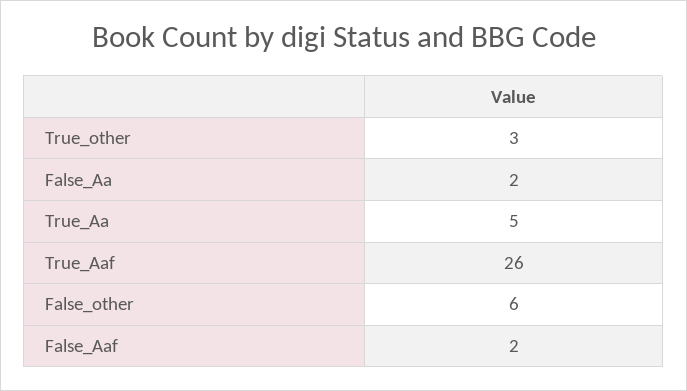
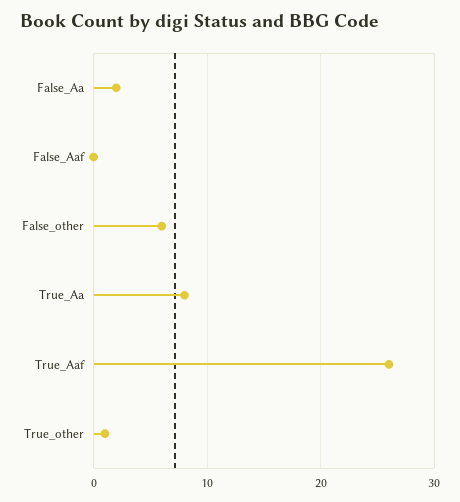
True_other: 3 -> 1
True_Aa: 5 -> 8
False_Aaf: 2 -> 0

